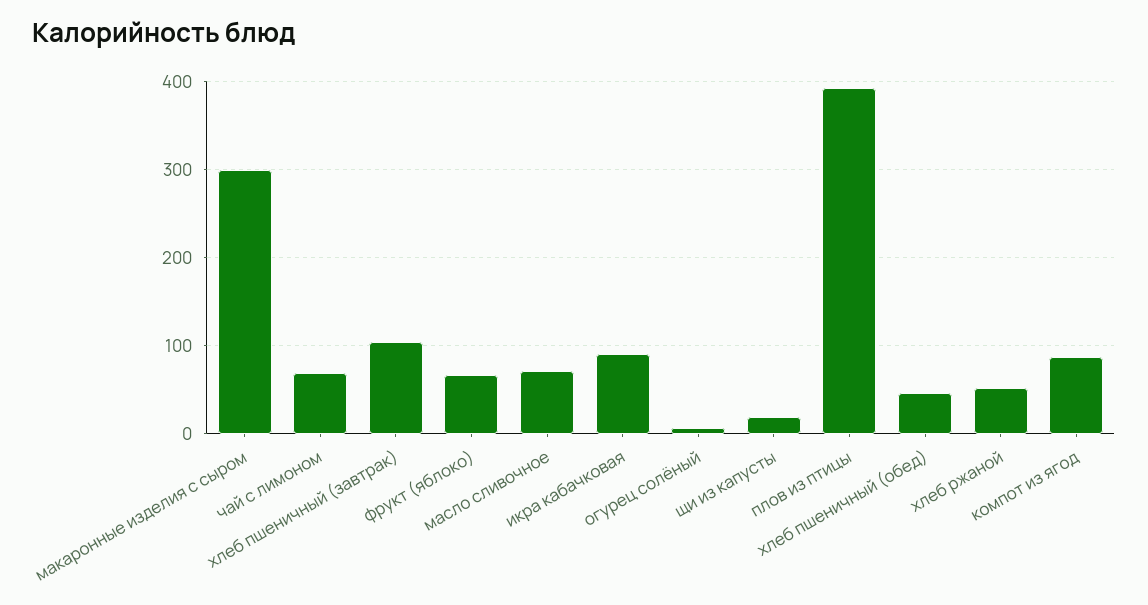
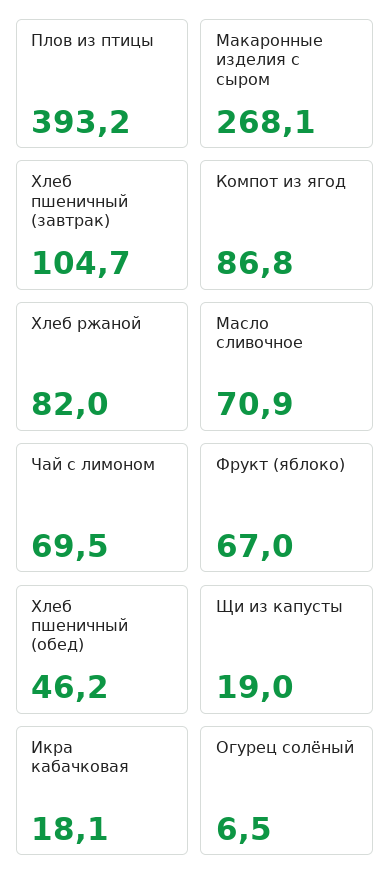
макаронные изделия с сыром: 300 -> 268.1
икра кабачковая: 90 -> 18.1
хлеб ржаной: 50 -> 82

